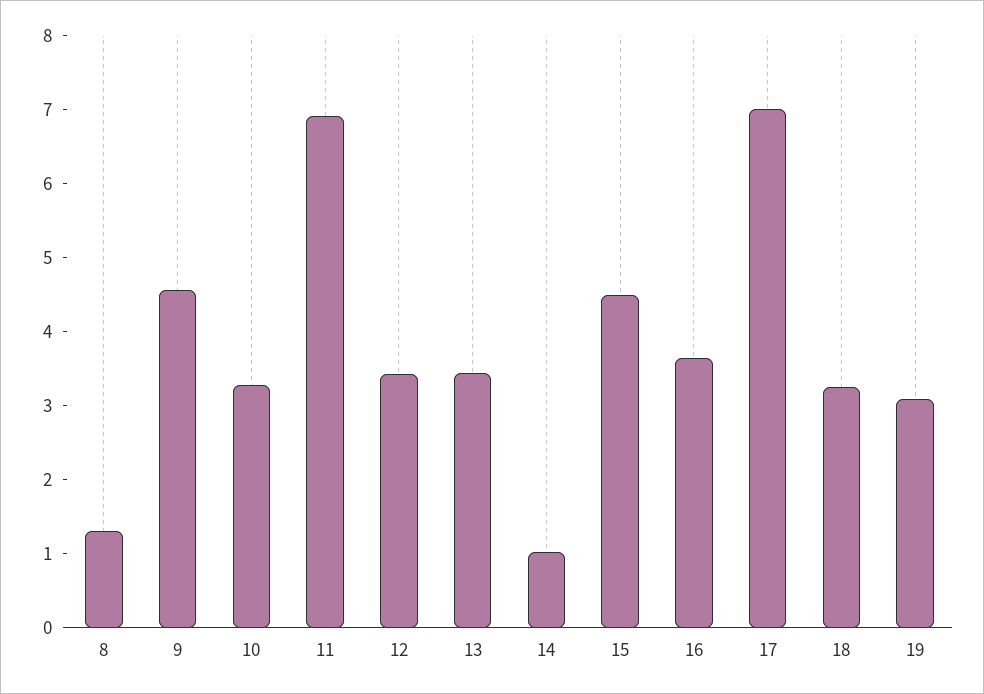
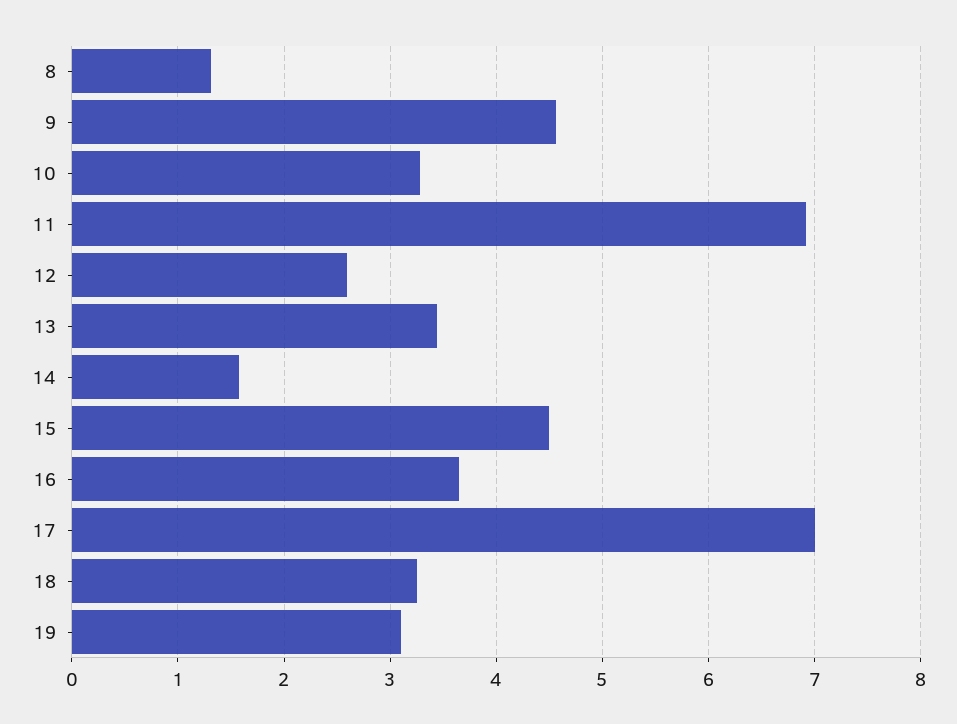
12: 3.4 -> 2.6
14: 1 -> 1.6

